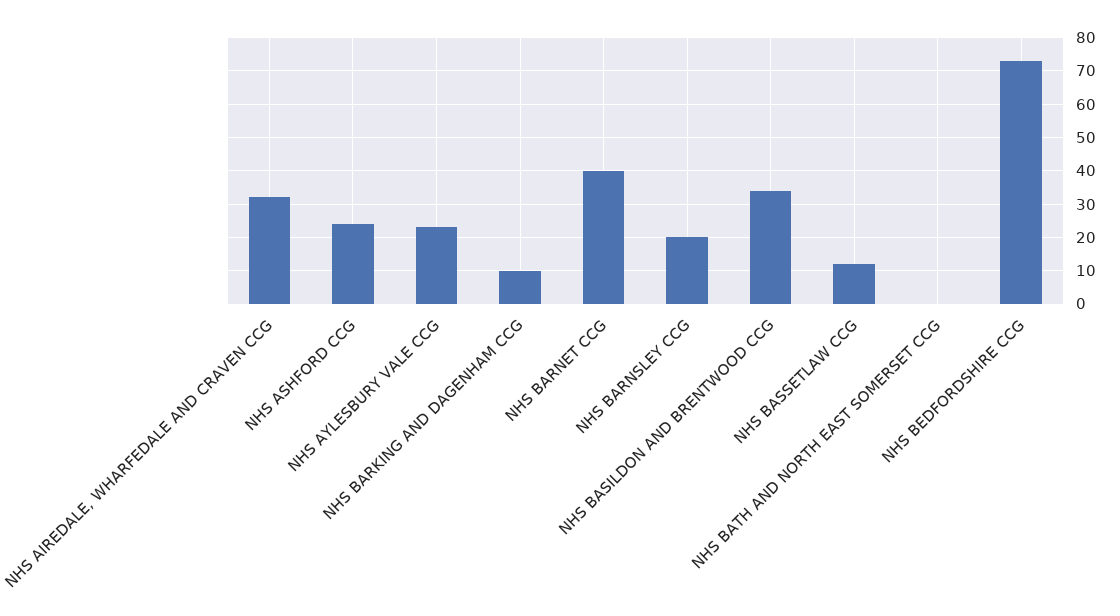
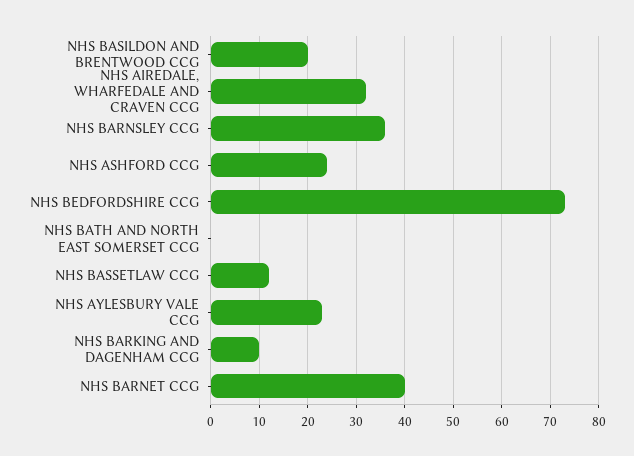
NHS BARNSLEY CCG: 20 -> 35
NHS BASILDON AND BRENTWOOD CCG: 35 -> 20

